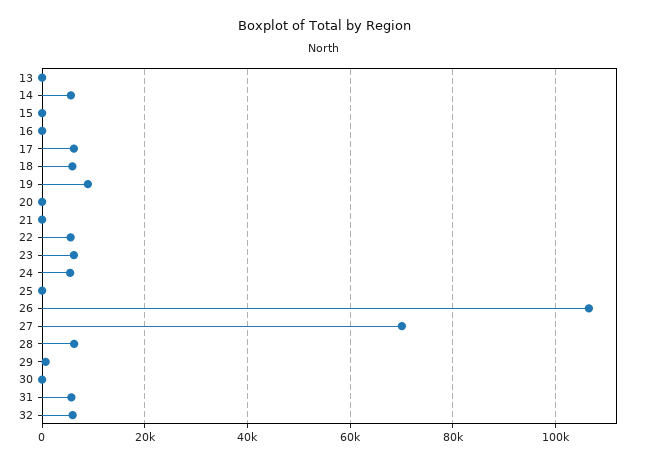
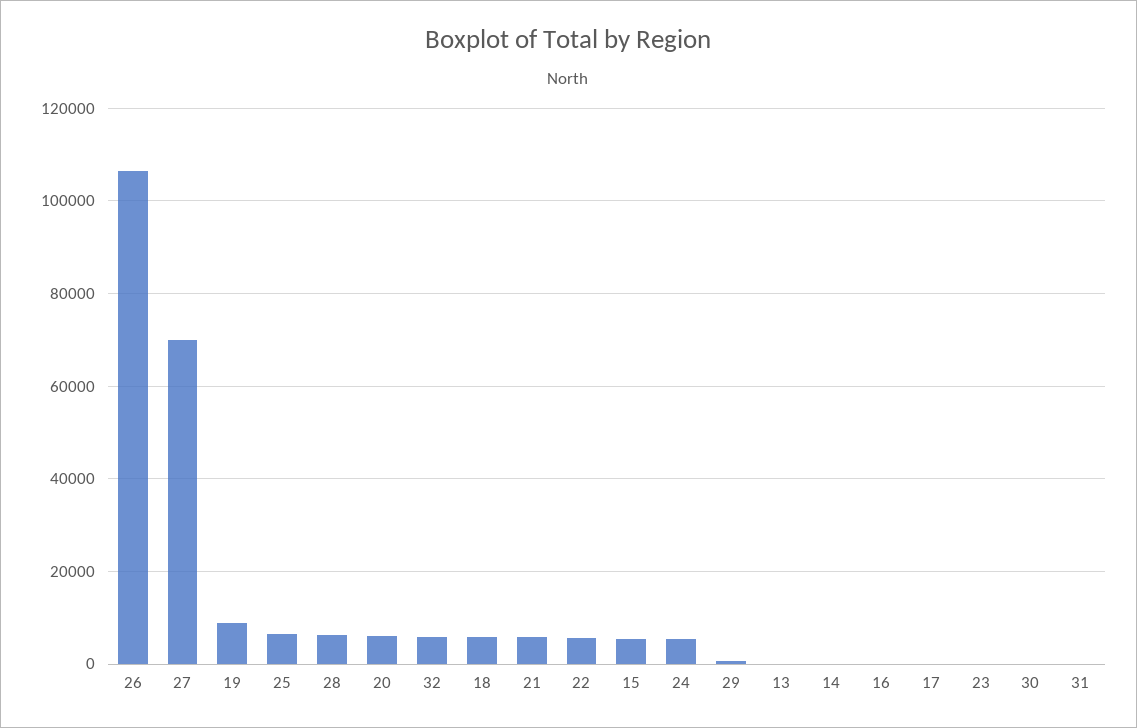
14: 6000 -> 0
15: 0 -> 6000
17: 6000 -> 0
20: 0 -> 6000
21: 0 -> 6000
23: 6000 -> 0
25: 0 -> 6000
31: 6000 -> 0

